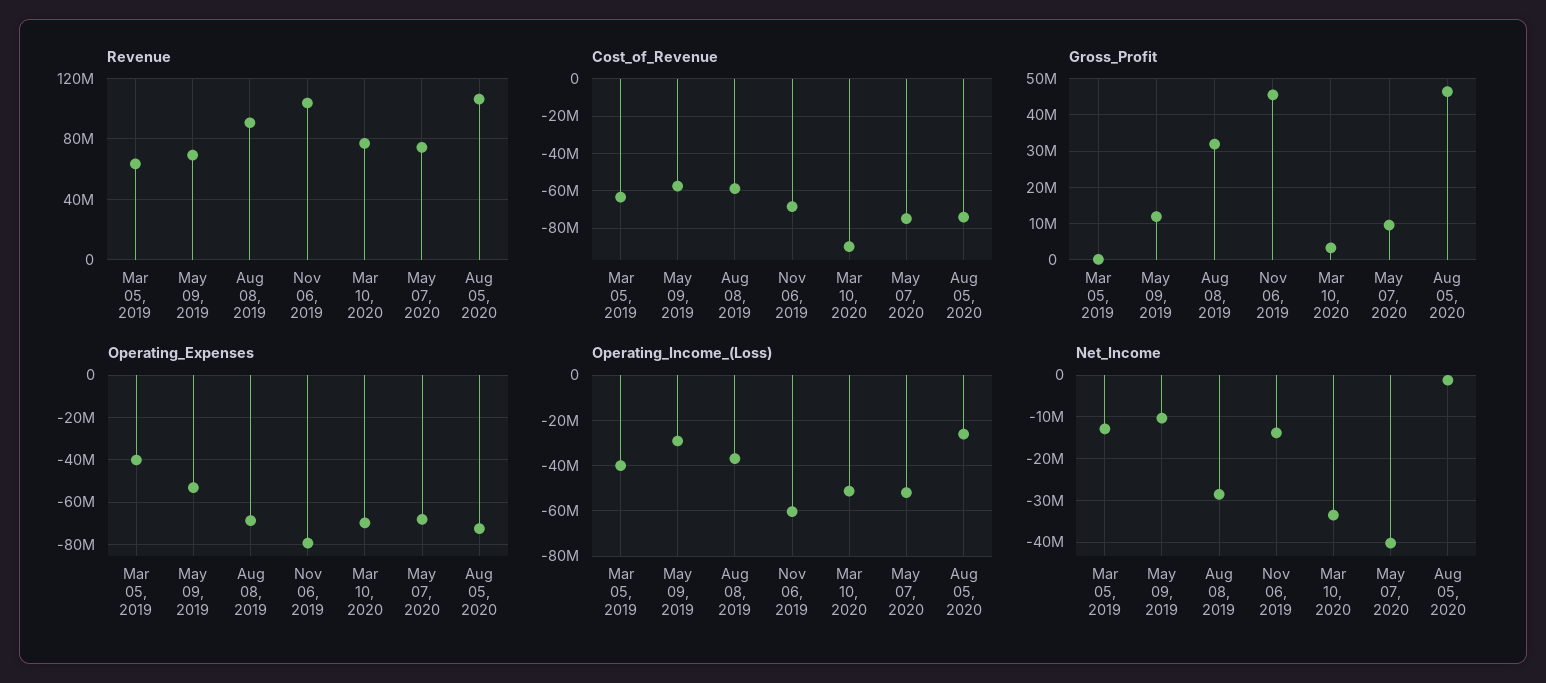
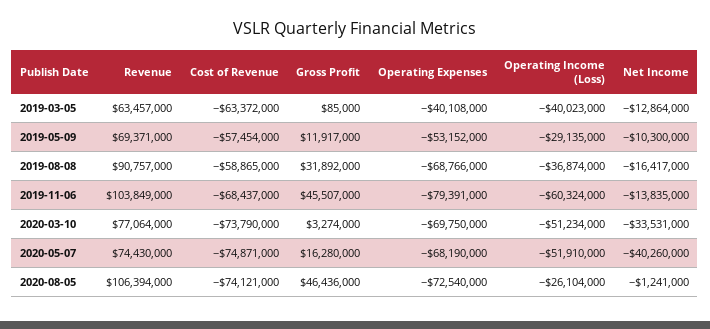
Cost_of_Revenue, Mar 10, 2020: -90000000 -> -73790000
Gross_Profit, May 07, 2020: 10000000 -> 16280000
Net_Income, Aug 08, 2019: -28000000 -> -16417000

